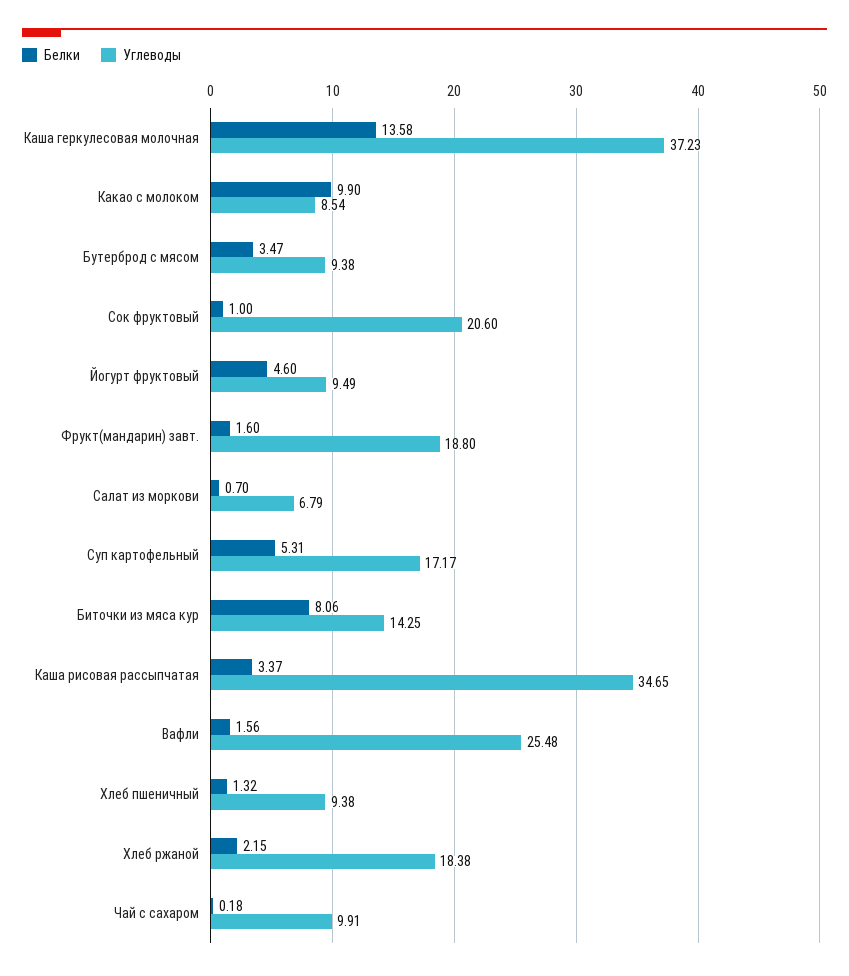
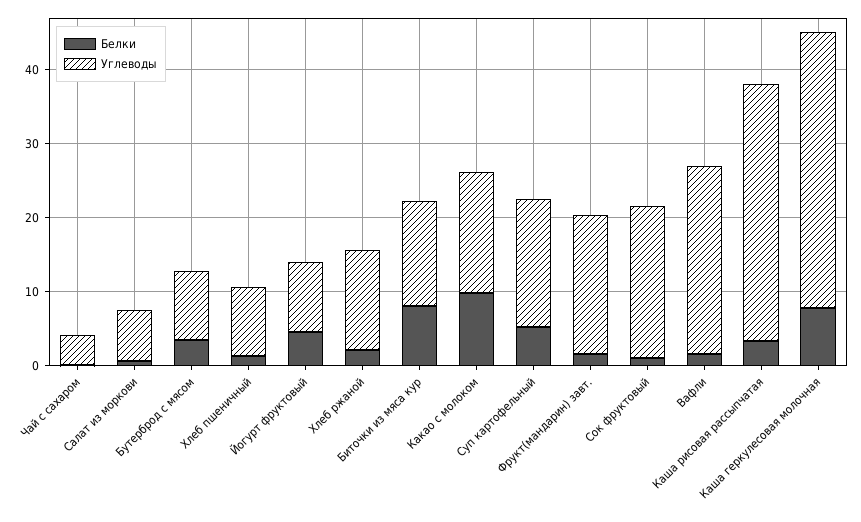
Белки, Каша геркулесовая молочная: 13.58 -> 8
Углеводы, Какао с молоком: 8.54 -> 16
Углеводы, Хлеб ржаной: 18.38 -> 14
Углеводы, Чай с сахаром: 9.91 -> 4

